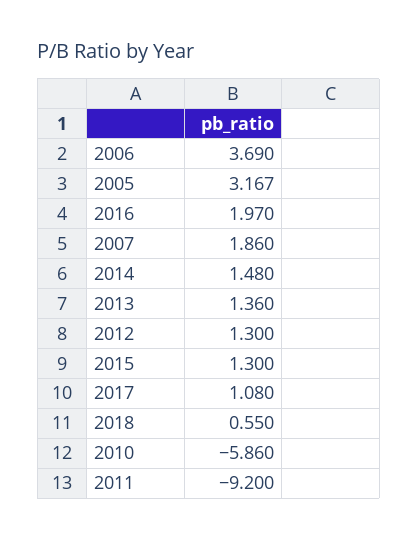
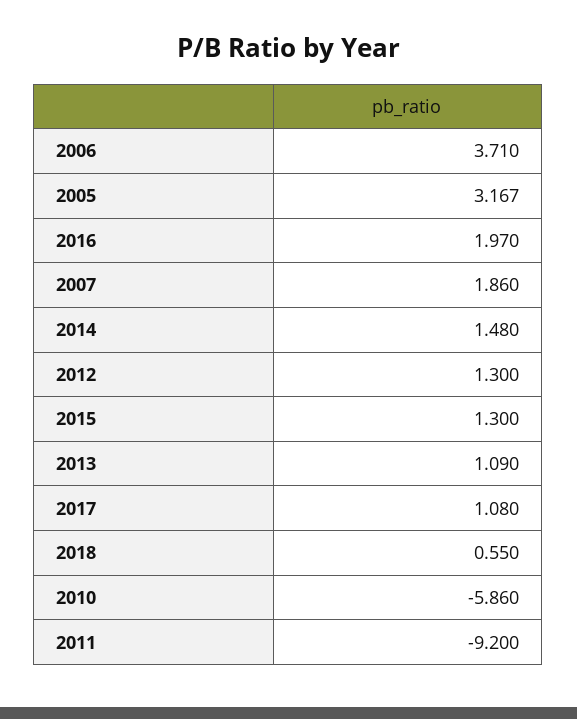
2006: 3.69 -> 3.71
2013: 1.36 -> 1.09

